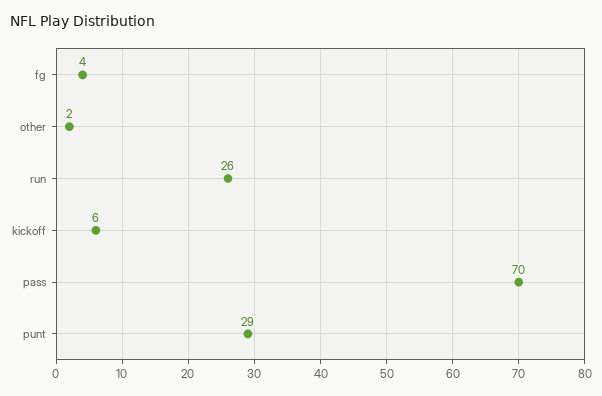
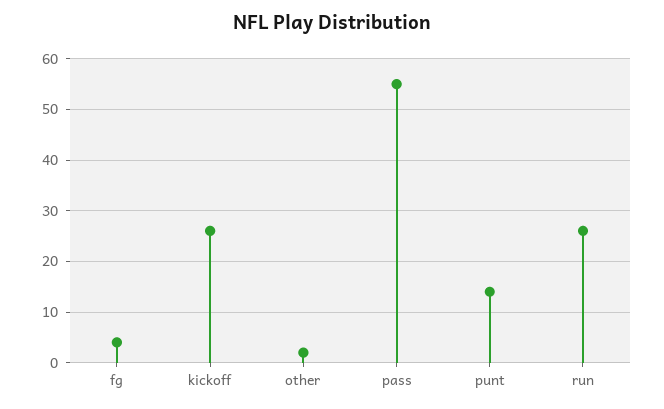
kickoff: 6 -> 25
pass: 70 -> 55
punt: 29 -> 15

